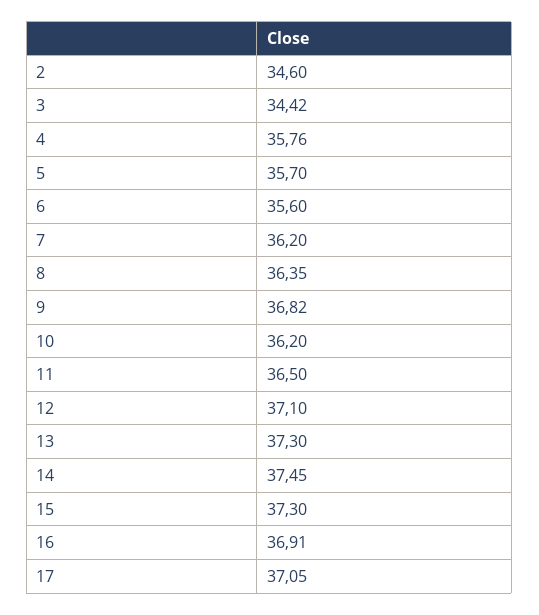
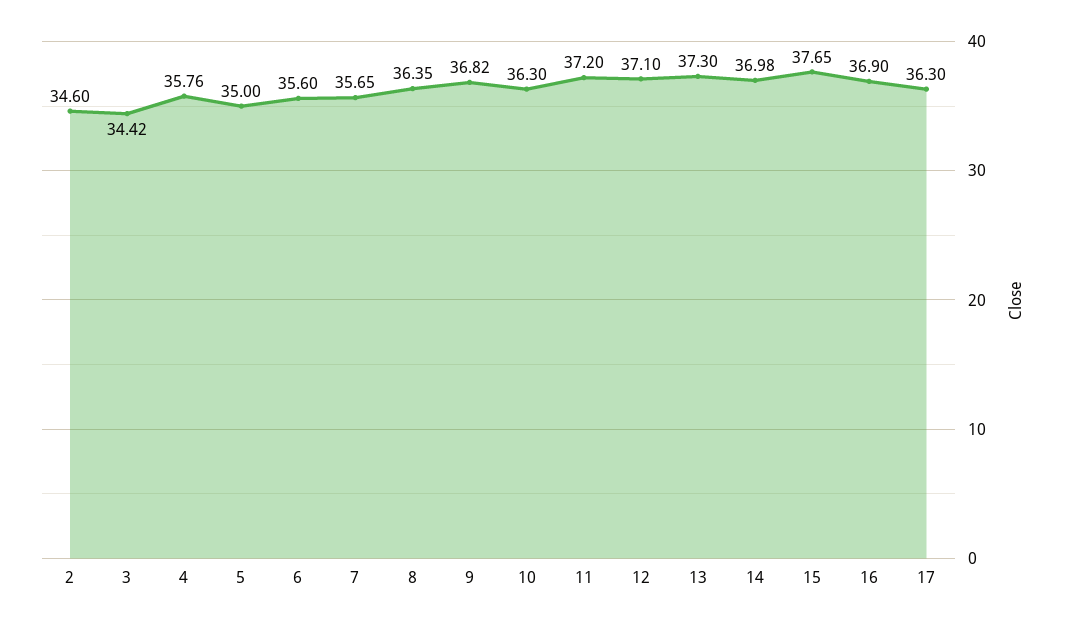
5: 35.7 -> 35
7: 36.2 -> 35.65
10: 36.2 -> 36.3
11: 36.5 -> 37.2
14: 37.45 -> 36.98
15: 37.3 -> 37.65
16: 36.91 -> 36.9
17: 37.05 -> 36.3

